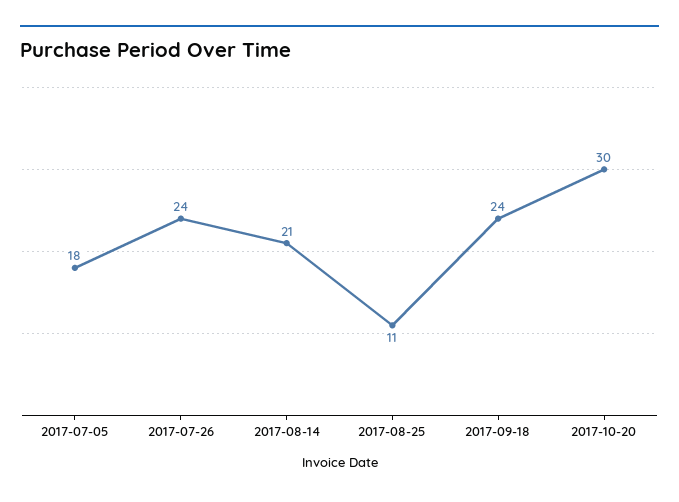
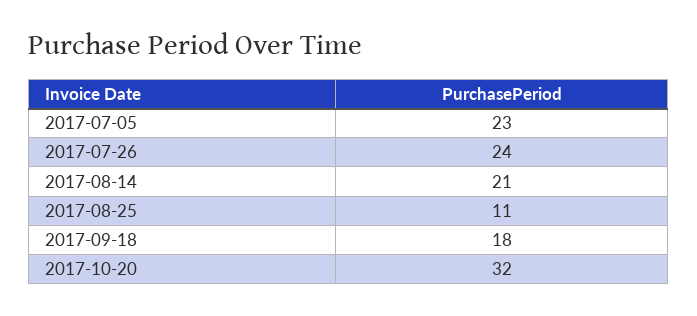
2017-07-05: 18 -> 23
2017-09-18: 24 -> 18
2017-10-20: 30 -> 32

